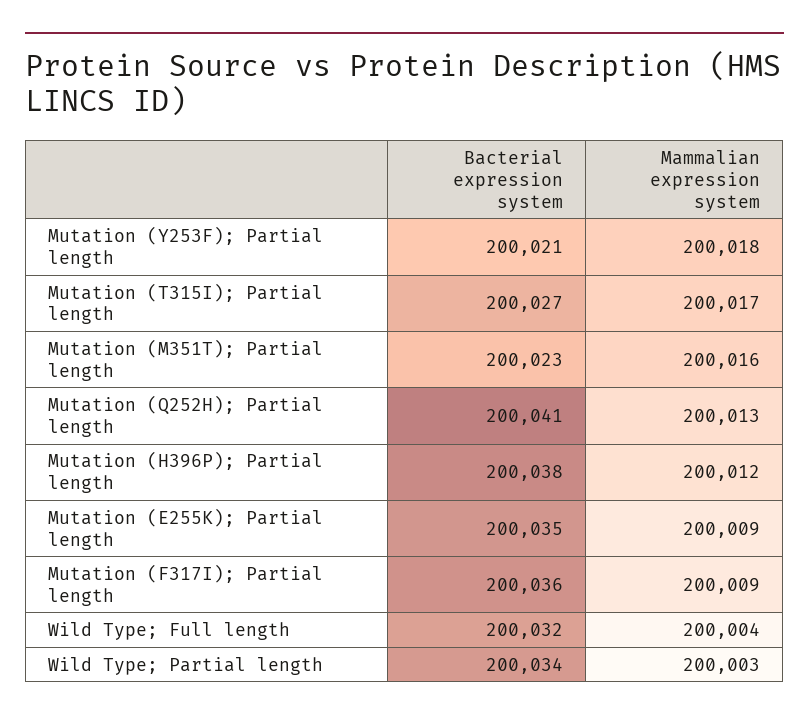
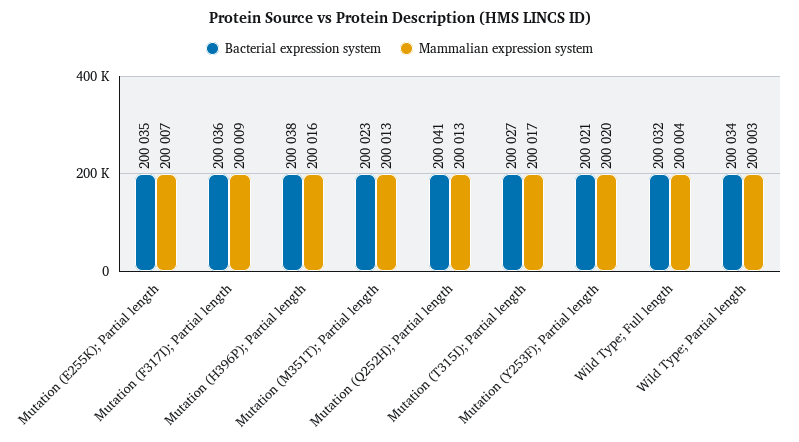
Mammalian expression system, Mutation (Y253F); Partial length: 200018 -> 200020
Mammalian expression system, Mutation (M351T); Partial length: 200016 -> 200013
Mammalian expression system, Mutation (H396P); Partial length: 200012 -> 200016
Mammalian expression system, Mutation (E255K); Partial length: 200009 -> 200007

